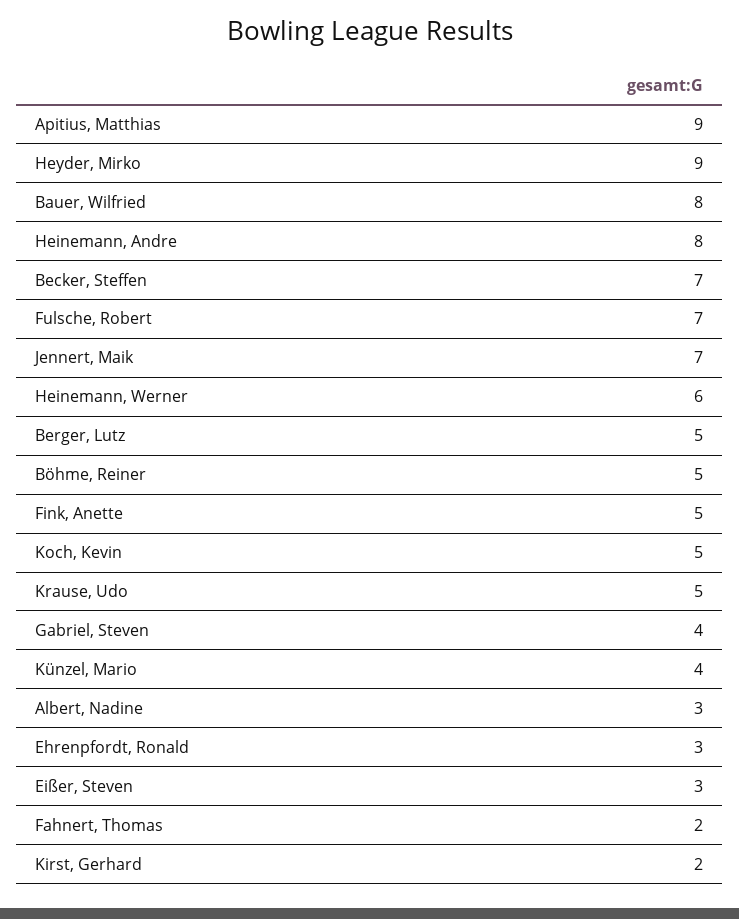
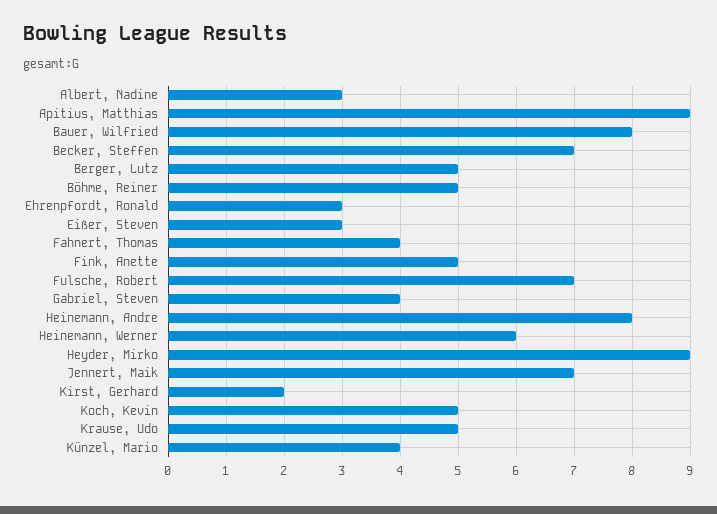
Fahnert, Thomas: 2 -> 4

